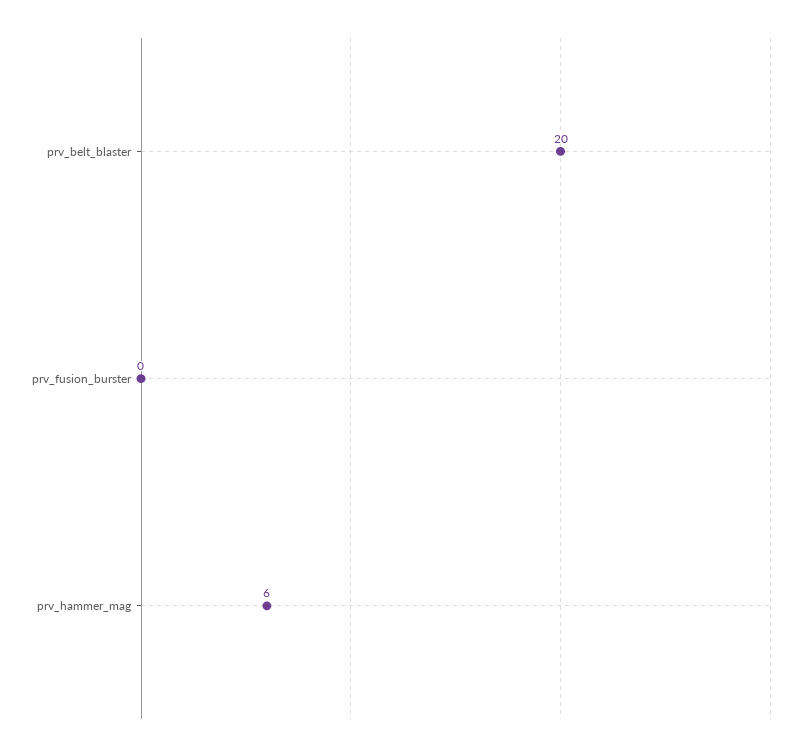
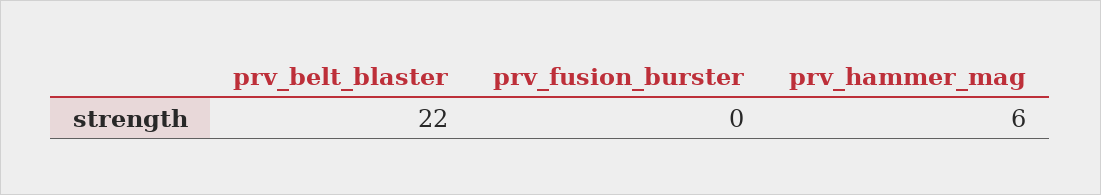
prv_belt_blaster: 20 -> 22

